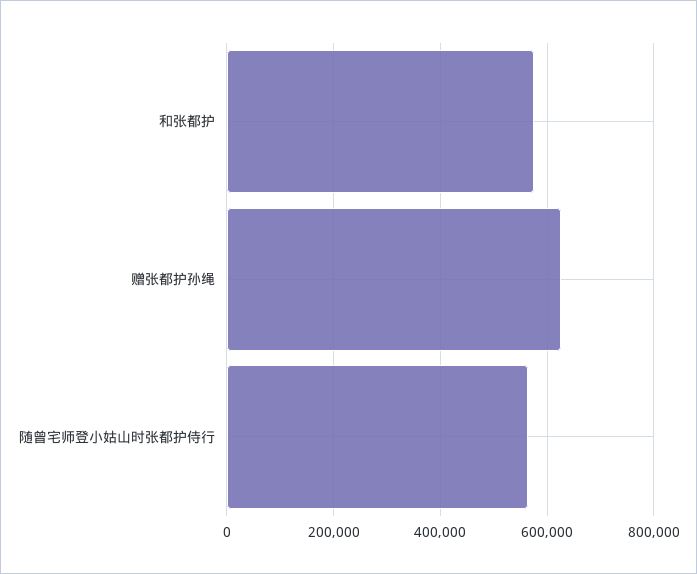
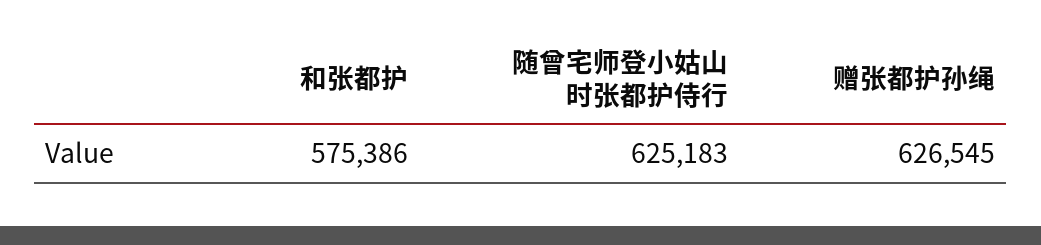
随曾宅师登小姑山时张都护侍行: 560000 -> 625183

